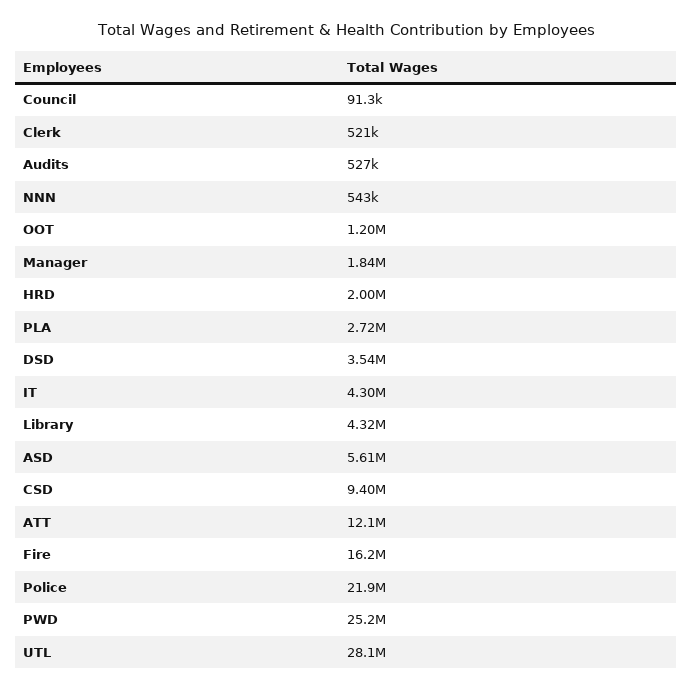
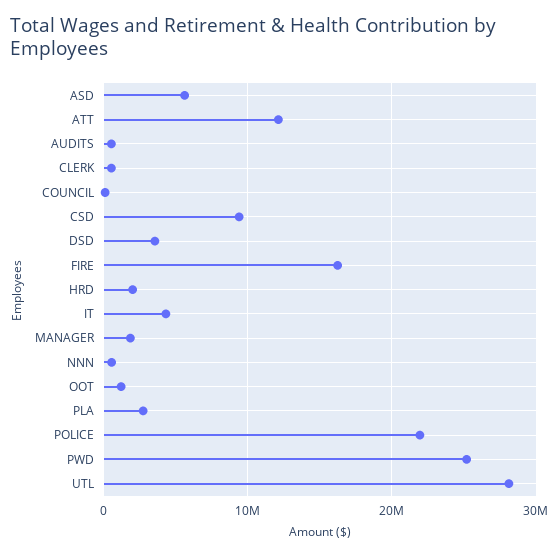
Library: 4320000 -> none

